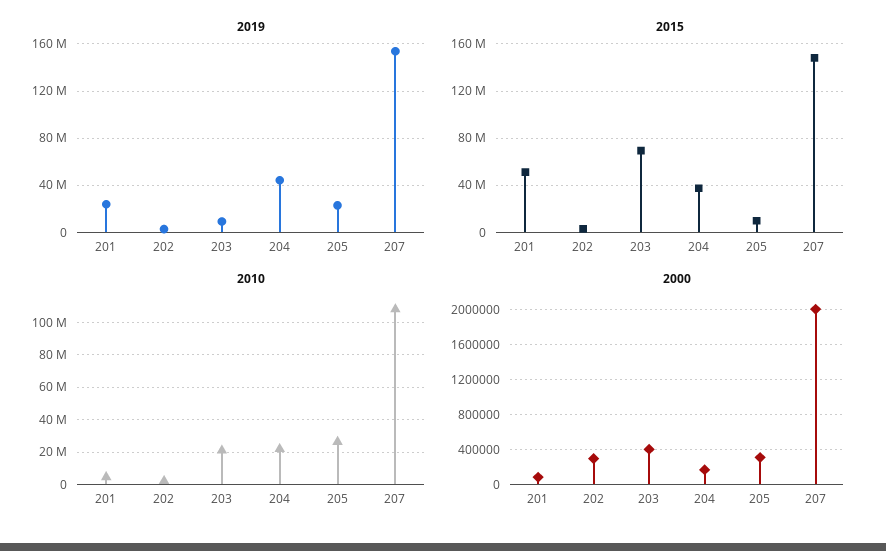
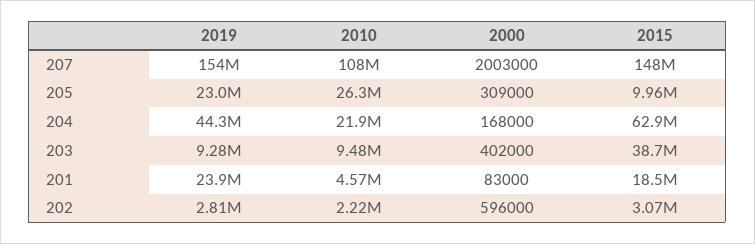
2015, 201: 50000000 -> 18500000
2015, 203: 70000000 -> 38700000
2015, 204: 40000000 -> 62900000
2010, 203: 20000000 -> 9480000
2000, 202: 300000 -> 596000

